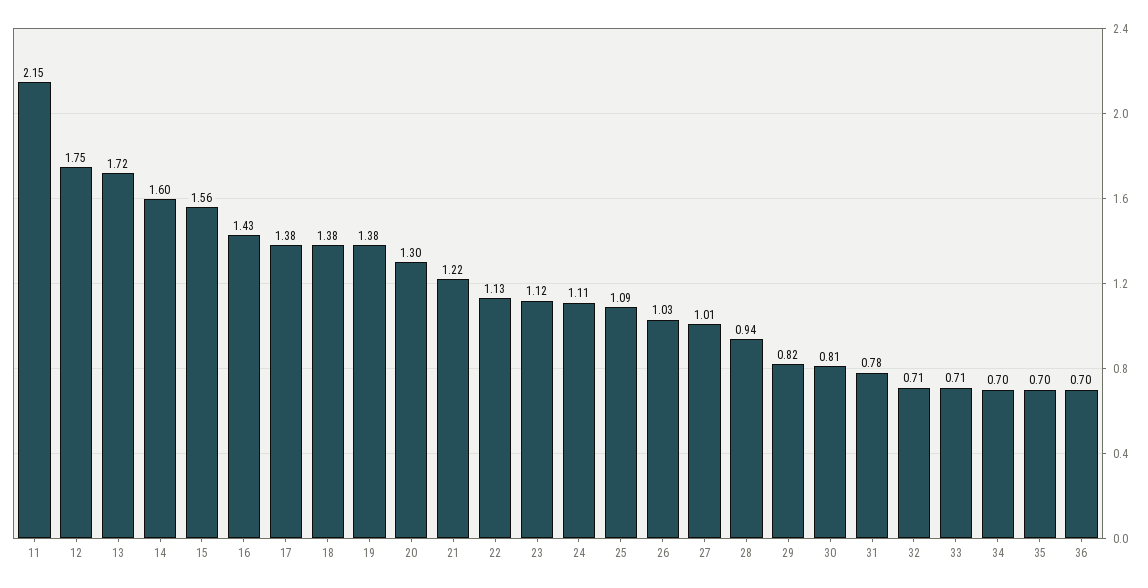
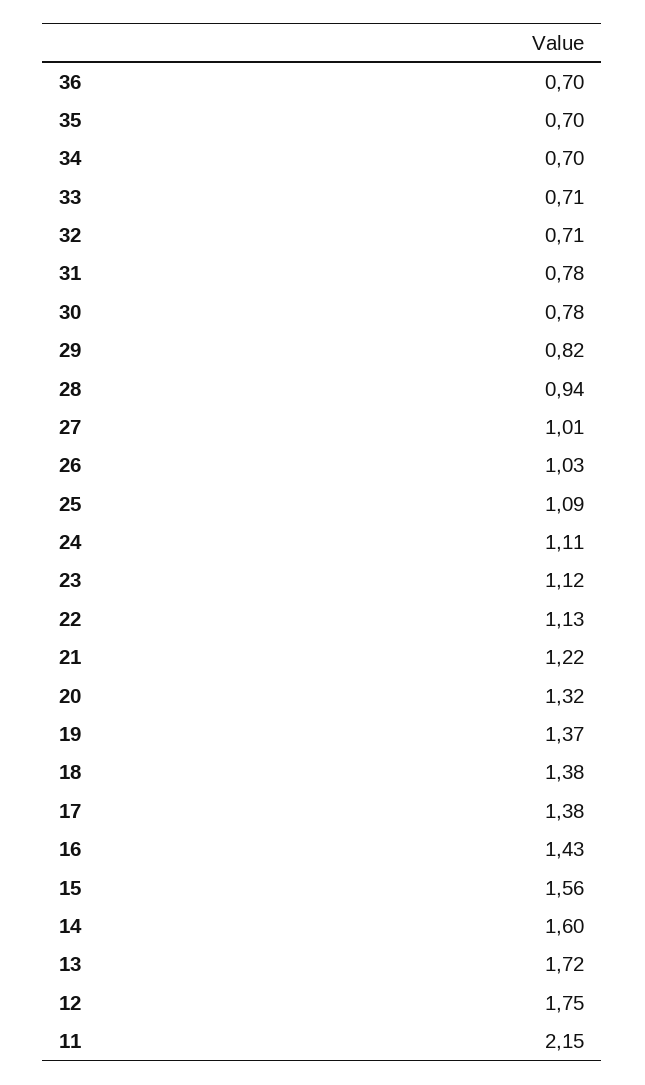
19: 1.38 -> 1.37
20: 1.3 -> 1.32
30: 0.81 -> 0.78

